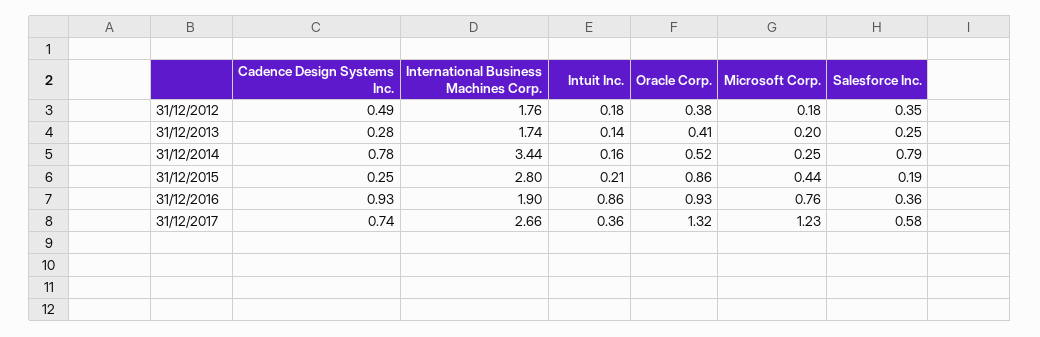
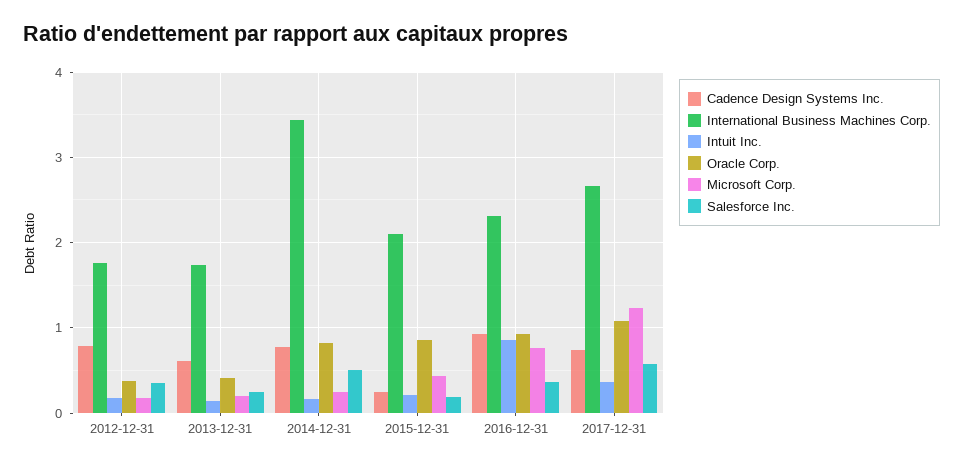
Cadence Design Systems Inc., 31/12/2012: 0.49 -> 0.8
Cadence Design Systems Inc., 31/12/2013: 0.28 -> 0.6
Oracle Corp., 31/12/2014: 0.52 -> 0.8
Salesforce Inc., 31/12/2014: 0.79 -> 0.5
International Business Machines Corp., 31/12/2015: 2.8 -> 2.1
International Business Machines Corp., 31/12/2016: 1.9 -> 2.3
Oracle Corp., 31/12/2017: 1.32 -> 1.1

